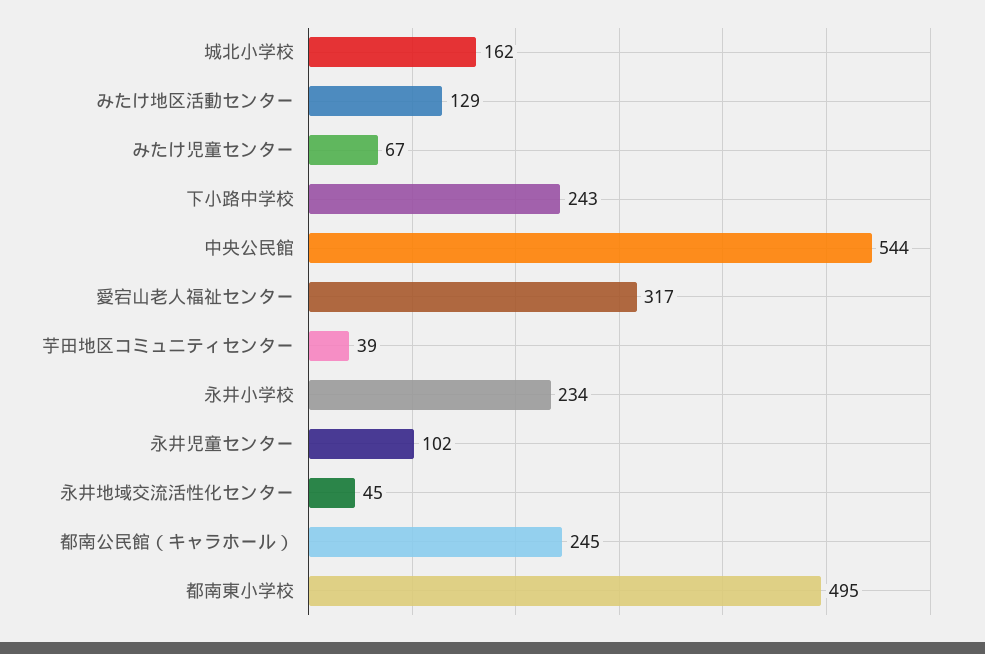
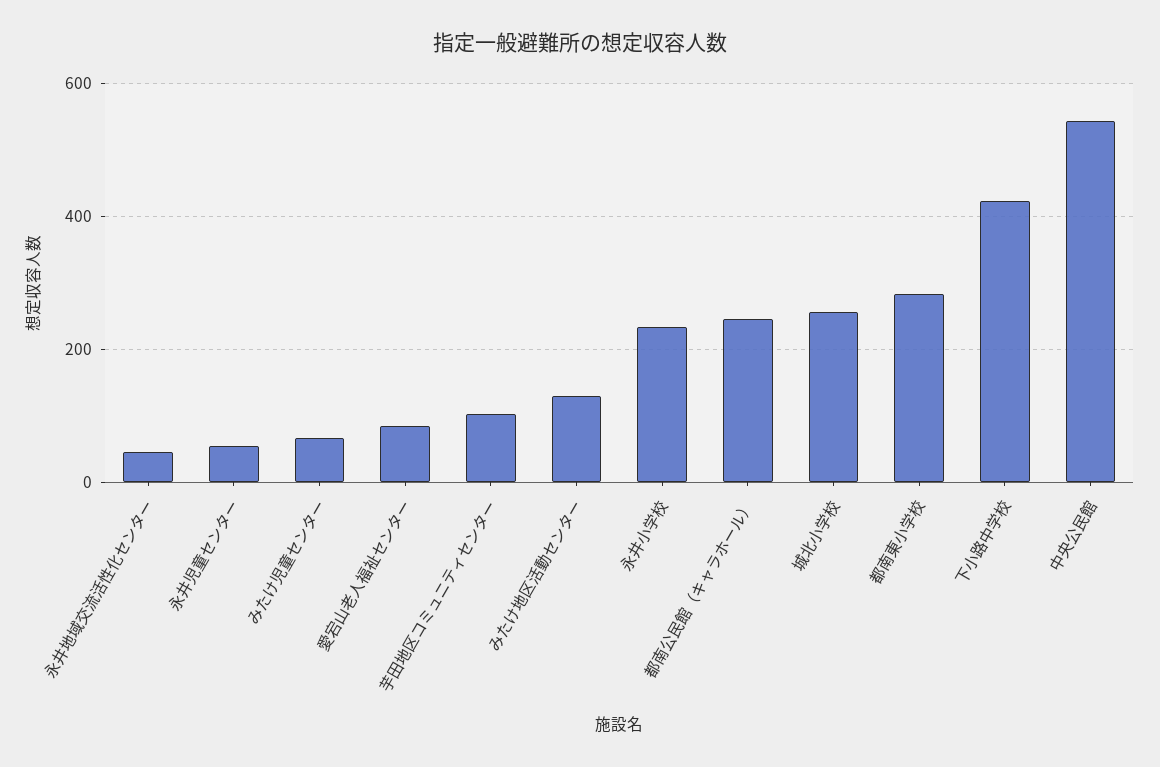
城北小学校: 162 -> 260
下小路中学校: 243 -> 420
愛宕山老人福祉センター: 317 -> 80
芋田地区コミュニティセンター: 39 -> 100
永井児童センター: 102 -> 60
都南東小学校: 495 -> 280

